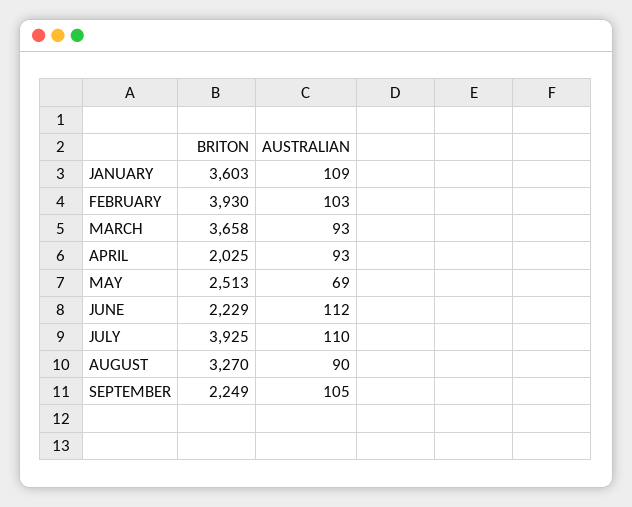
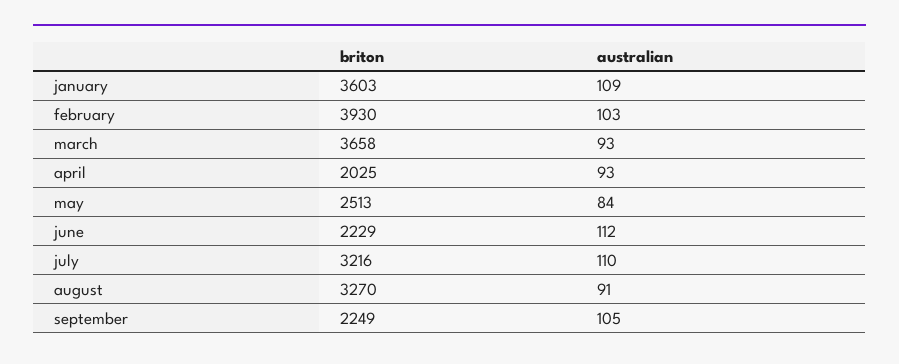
AUSTRALIAN, MAY: 69 -> 84
BRITON, JULY: 3925 -> 3216
AUSTRALIAN, AUGUST: 90 -> 91

